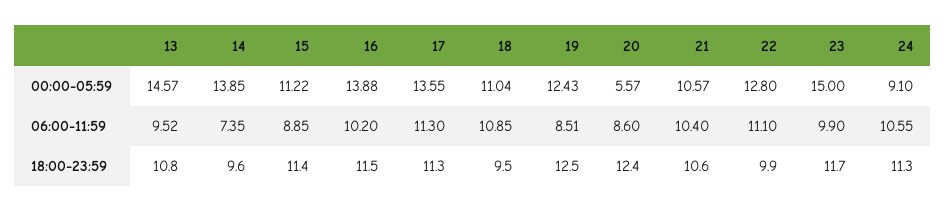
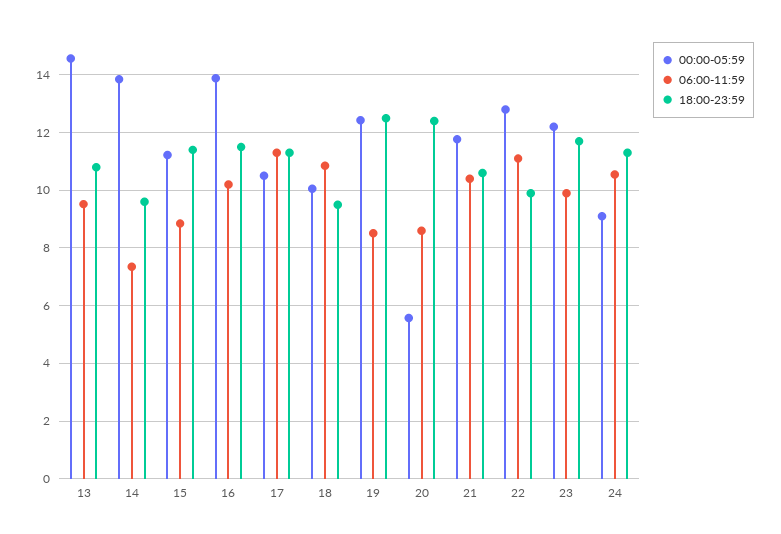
00:00-05:59, 17: 13.55 -> 10.5
00:00-05:59, 18: 11.04 -> 10
00:00-05:59, 21: 10.57 -> 11.75
00:00-05:59, 23: 15 -> 12.25

